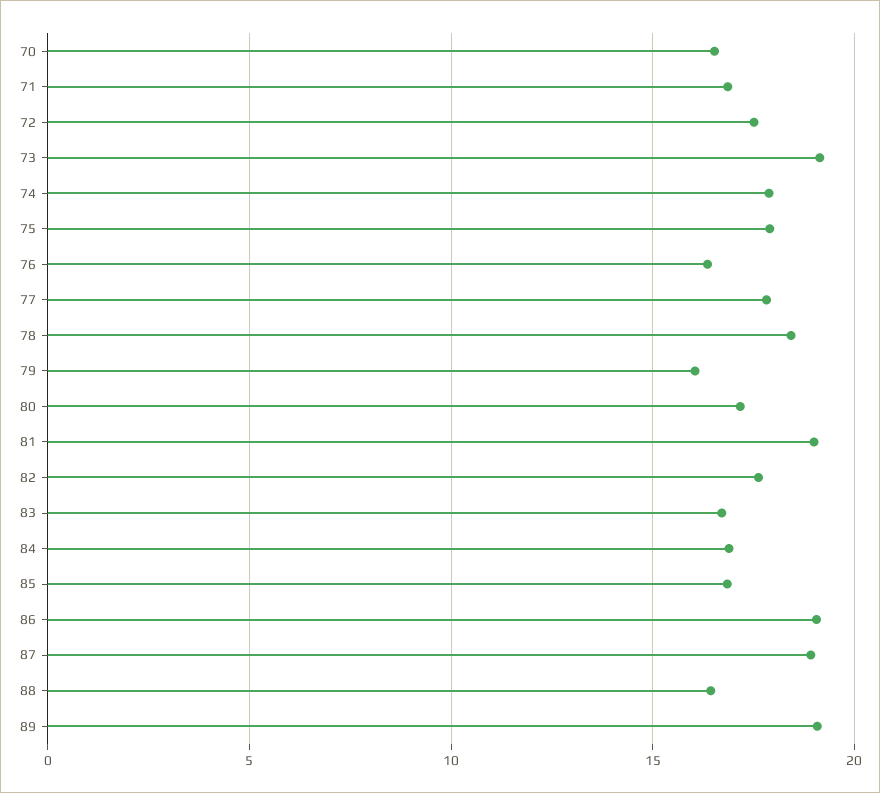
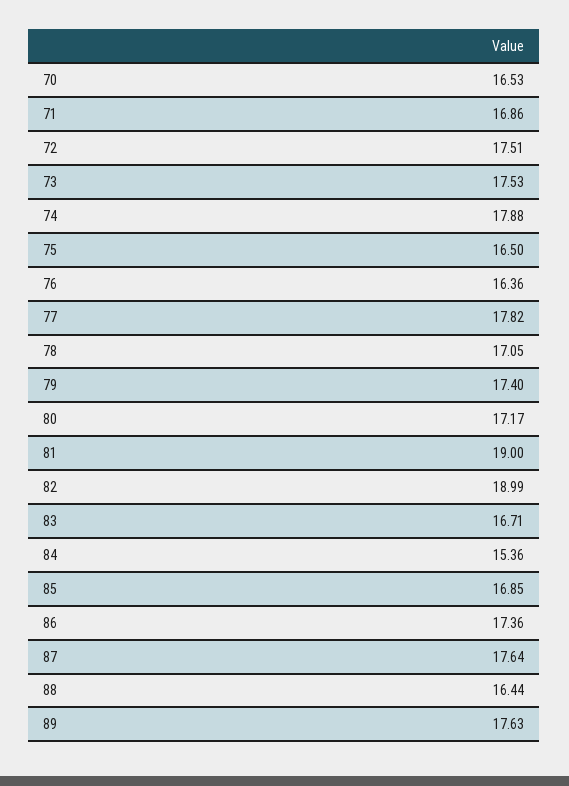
73: 19 -> 17.53
75: 18 -> 16.5
78: 18.5 -> 17.05
79: 16 -> 17.4
82: 17.5 -> 18.99
84: 17 -> 15.36
86: 19 -> 17.36
87: 19 -> 17.64
89: 19 -> 17.63

